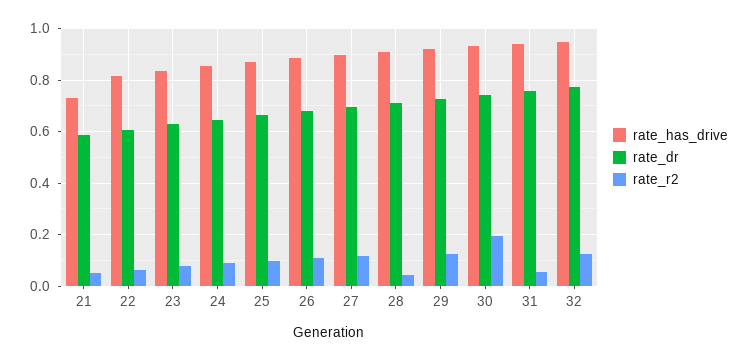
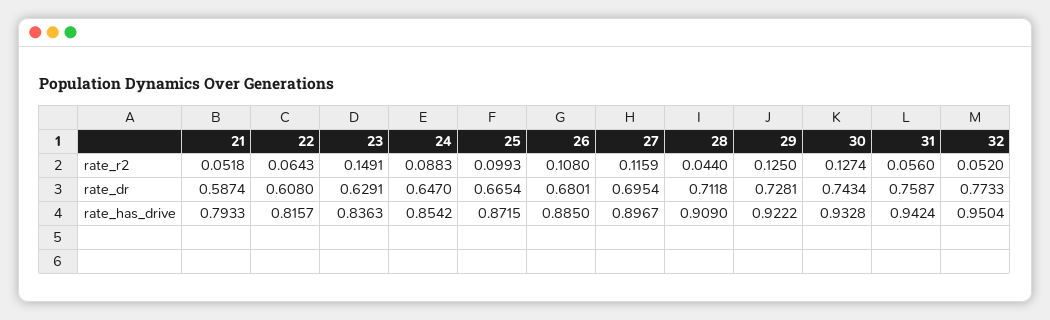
rate_has_drive, 21: 0.725 -> 0.7933
rate_r2, 23: 0.075 -> 0.1491
rate_r2, 30: 0.2 -> 0.1274
rate_r2, 32: 0.125 -> 0.052

